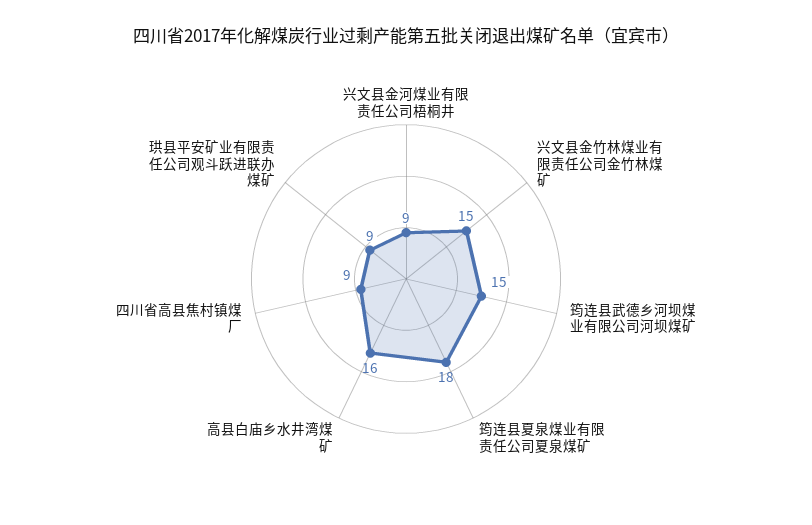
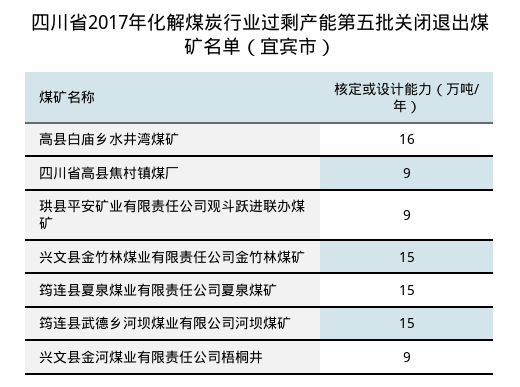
筠连县夏泉煤业有限责任公司夏泉煤矿: 18 -> 15

